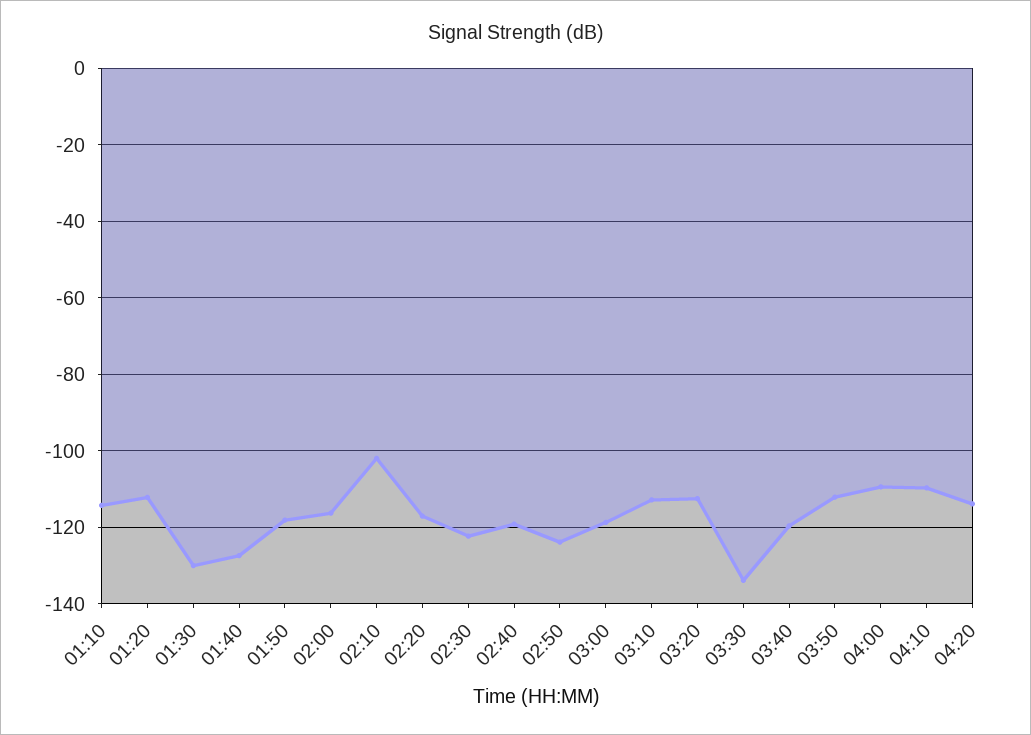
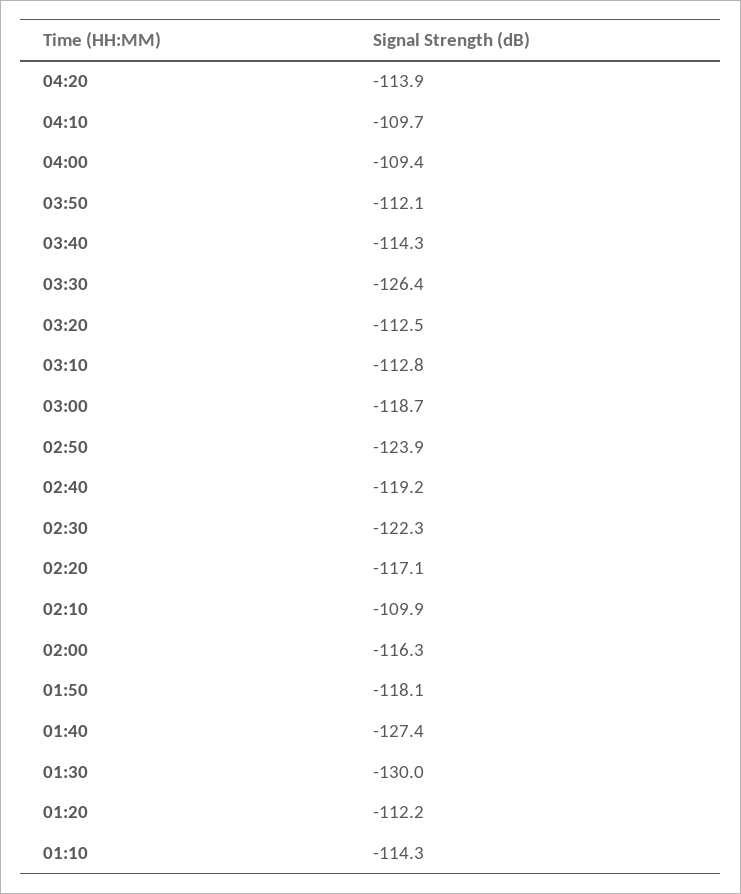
02:10: -102 -> -109.9
03:30: -134 -> -126.4
03:40: -120 -> -114.3

